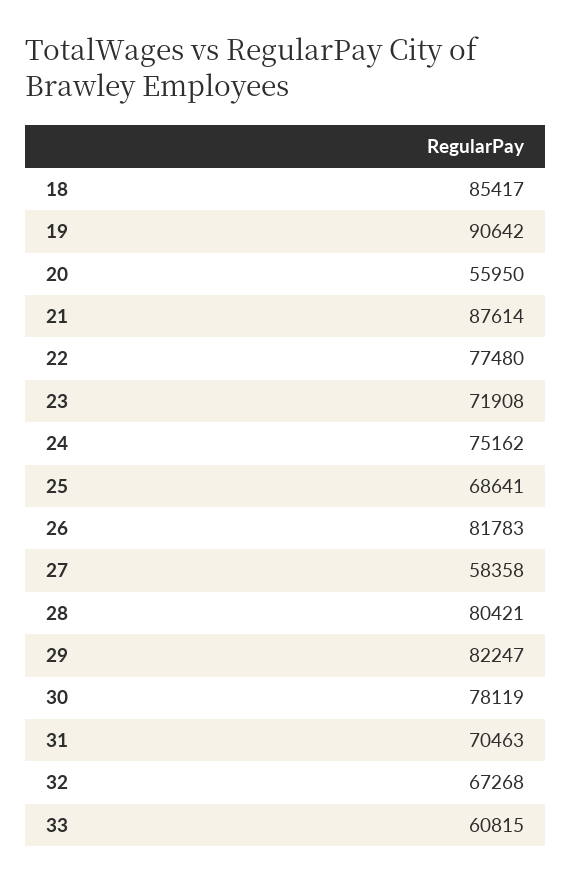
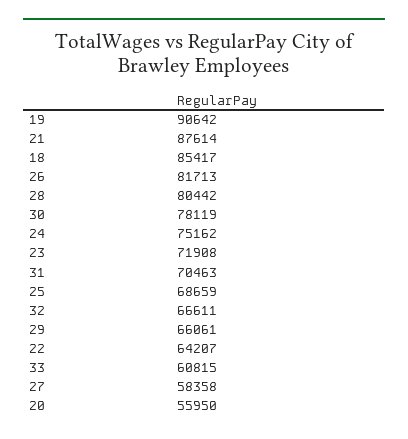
22: 77480 -> 64207
25: 68641 -> 68659
26: 81783 -> 81713
28: 80421 -> 80442
29: 82247 -> 66061
32: 67268 -> 66611

